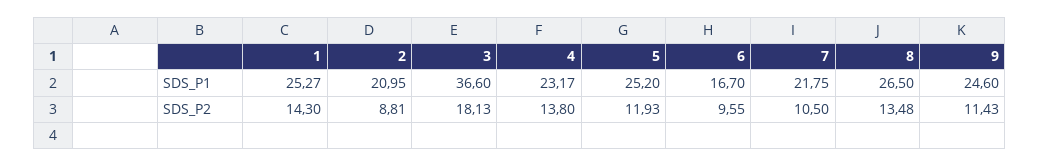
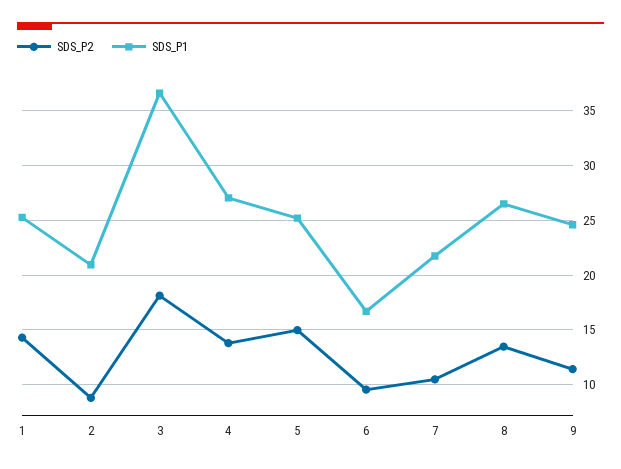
SDS_P1, 4: 23.17 -> 27
SDS_P2, 5: 11.93 -> 15

